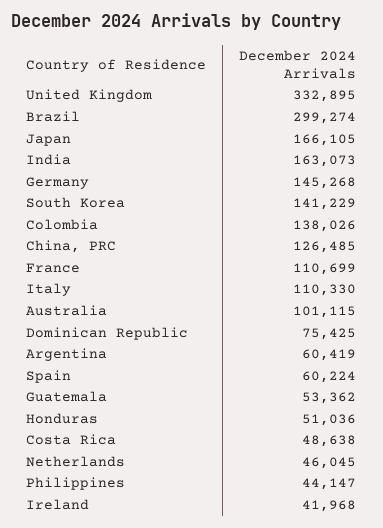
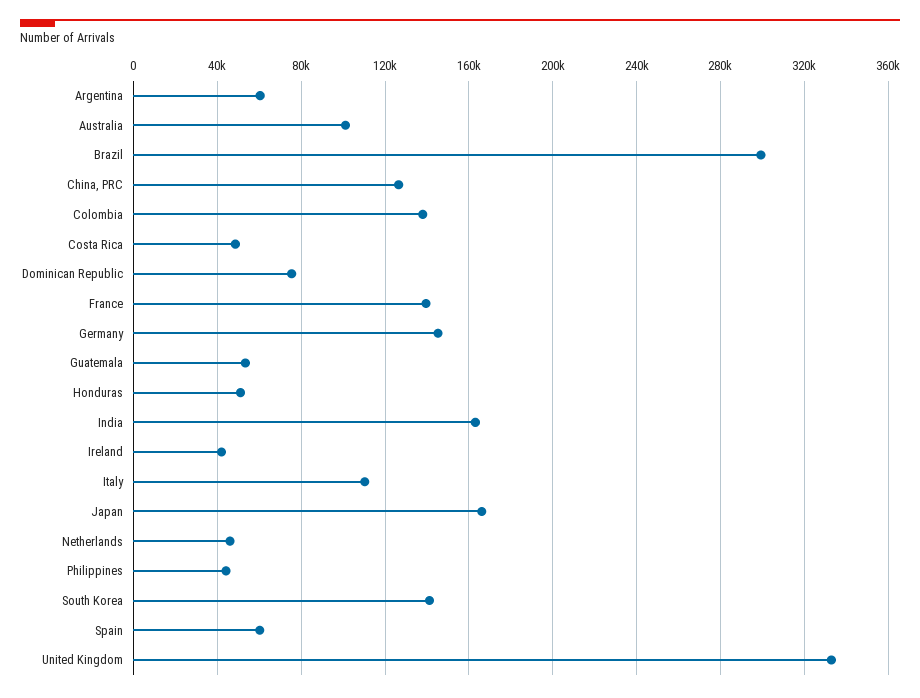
France: 110699 -> 140000

